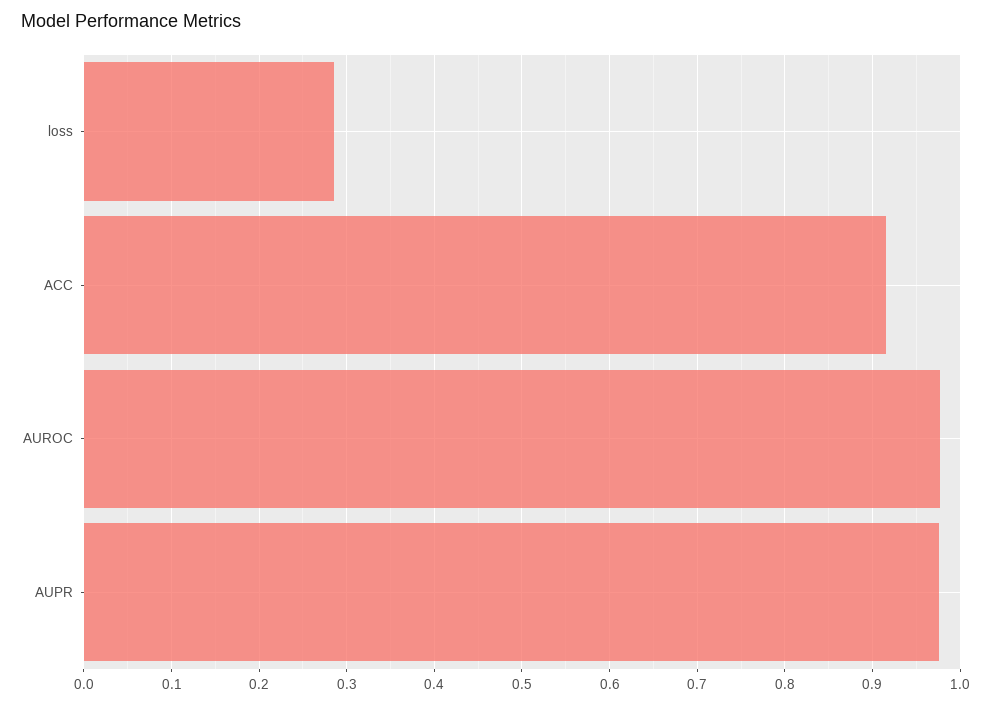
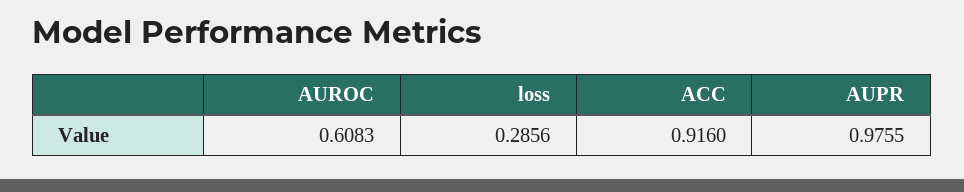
AUROC: 0.98 -> 0.6083

